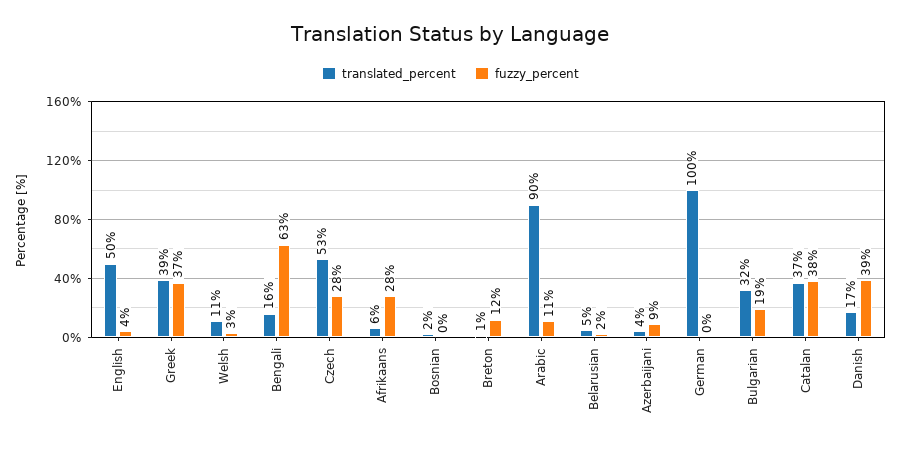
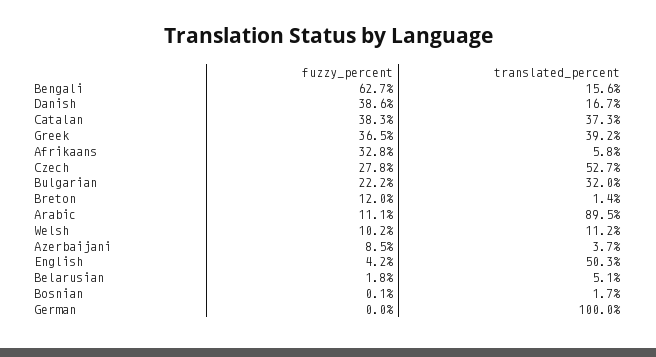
fuzzy_percent, Welsh: 3 -> 10.2
fuzzy_percent, Afrikaans: 28 -> 32.8
fuzzy_percent, Bulgarian: 19 -> 22.2

